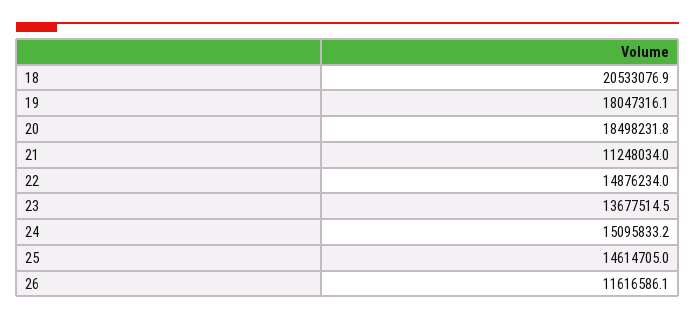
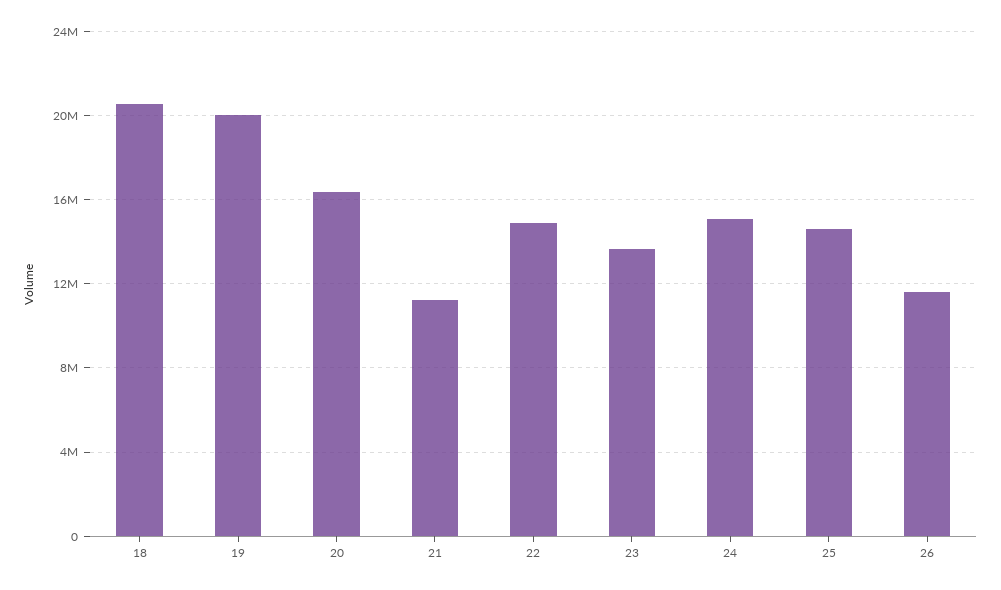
19: 18047316.1 -> 20000000
20: 18498231.8 -> 16500000

